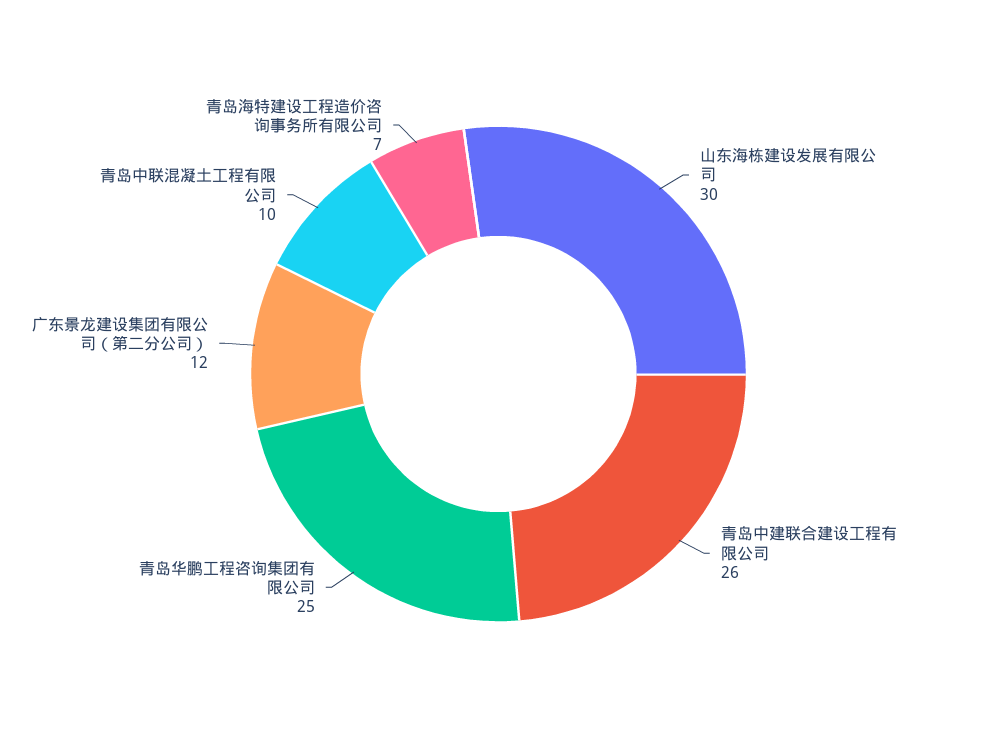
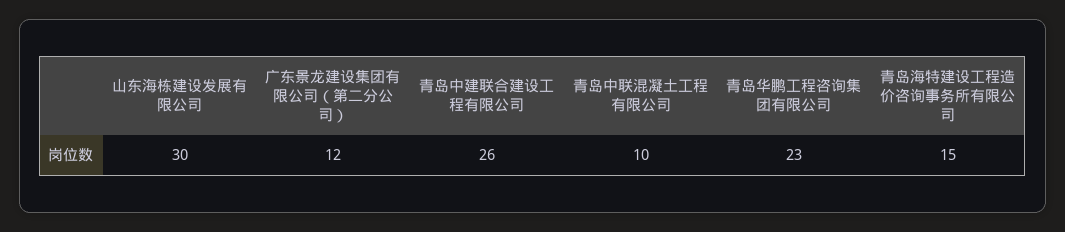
青岛华鹏工程咨询集团有限公司: 25 -> 23
青岛海特建设工程造价咨询事务所有限公司: 7 -> 15

